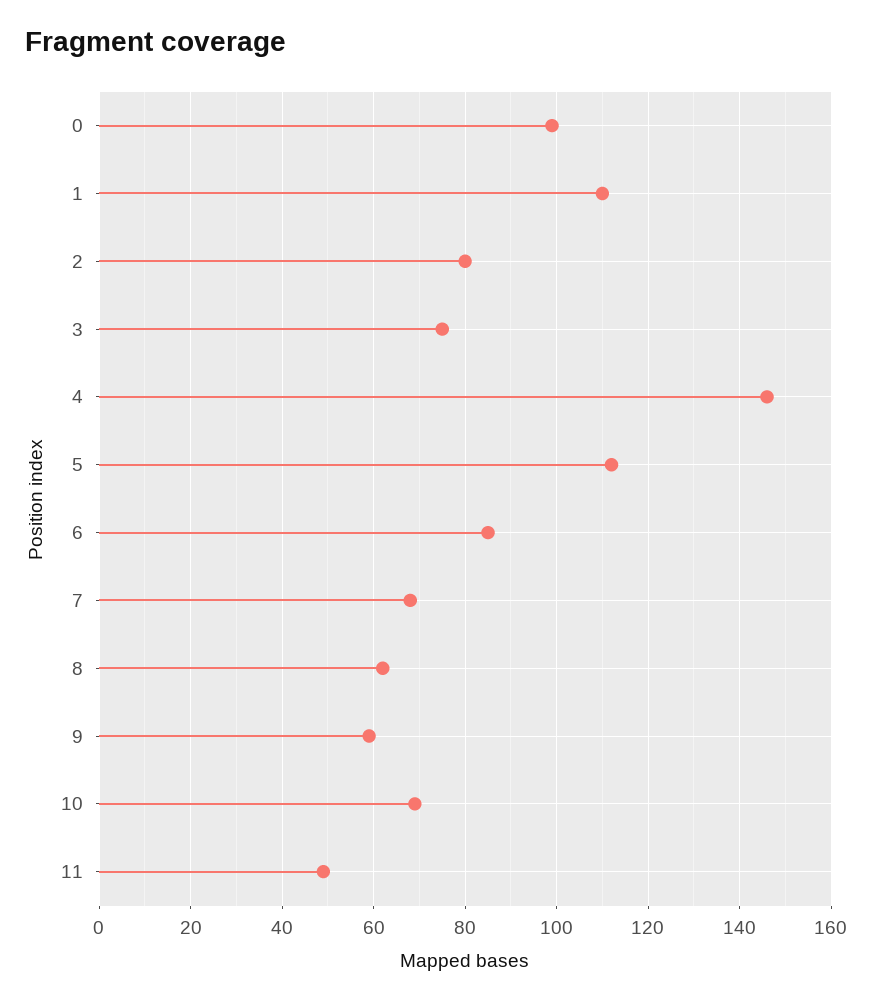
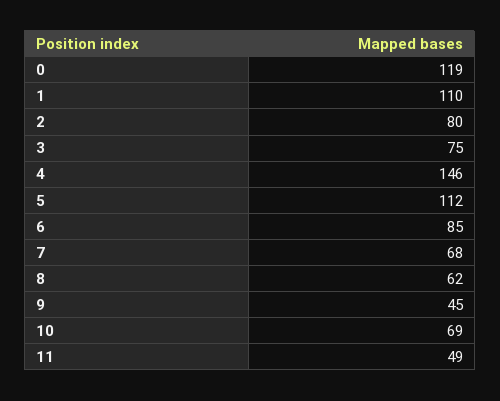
0: 100 -> 119
9: 60 -> 45

